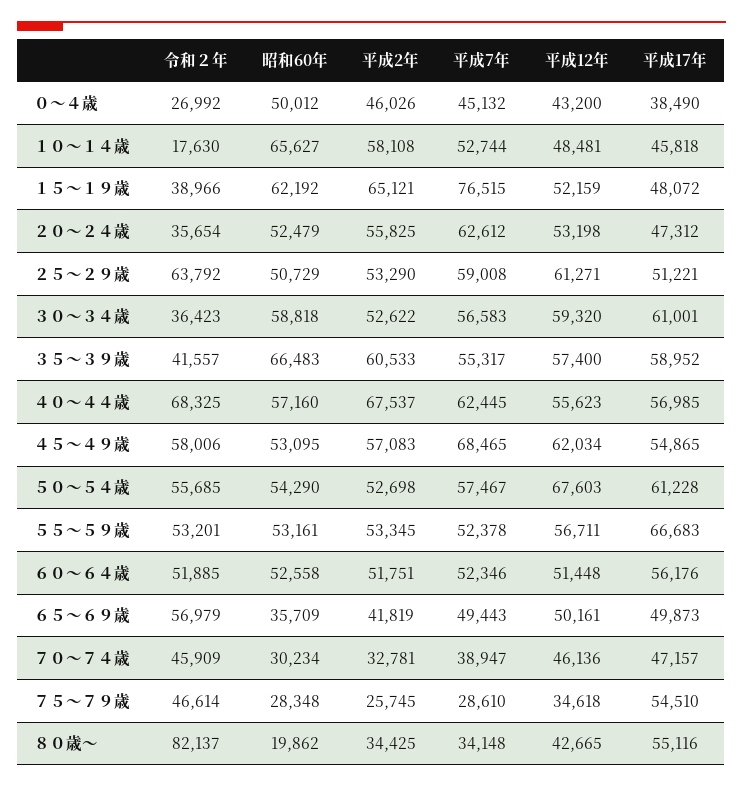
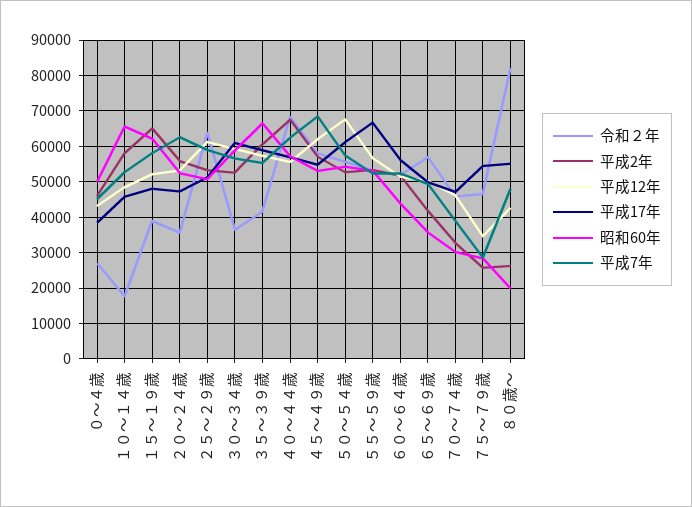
平成7年, １５～１９歳: 76515 -> 58000
昭和60年, ６０～６４歳: 52558 -> 44000
平成2年, ８０歳～: 34425 -> 26000
平成7年, ８０歳～: 34148 -> 48000

